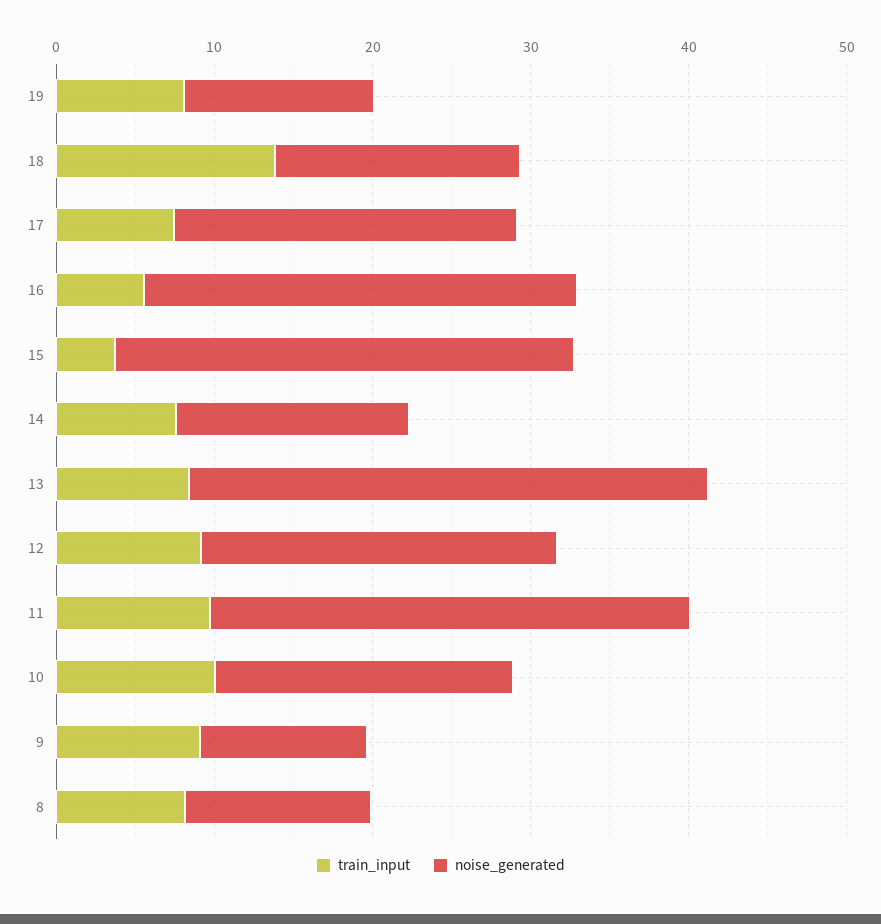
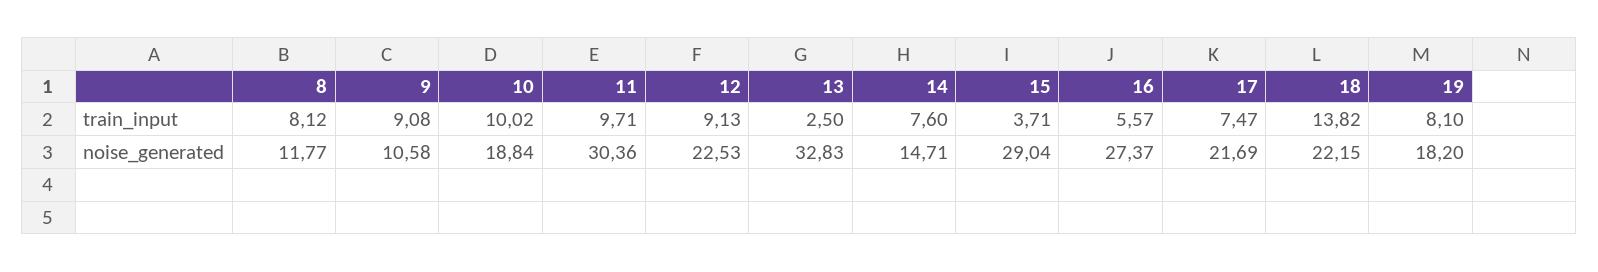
noise_generated, 19: 12 -> 18.2
noise_generated, 18: 16 -> 22.15
train_input, 13: 8 -> 2.5

